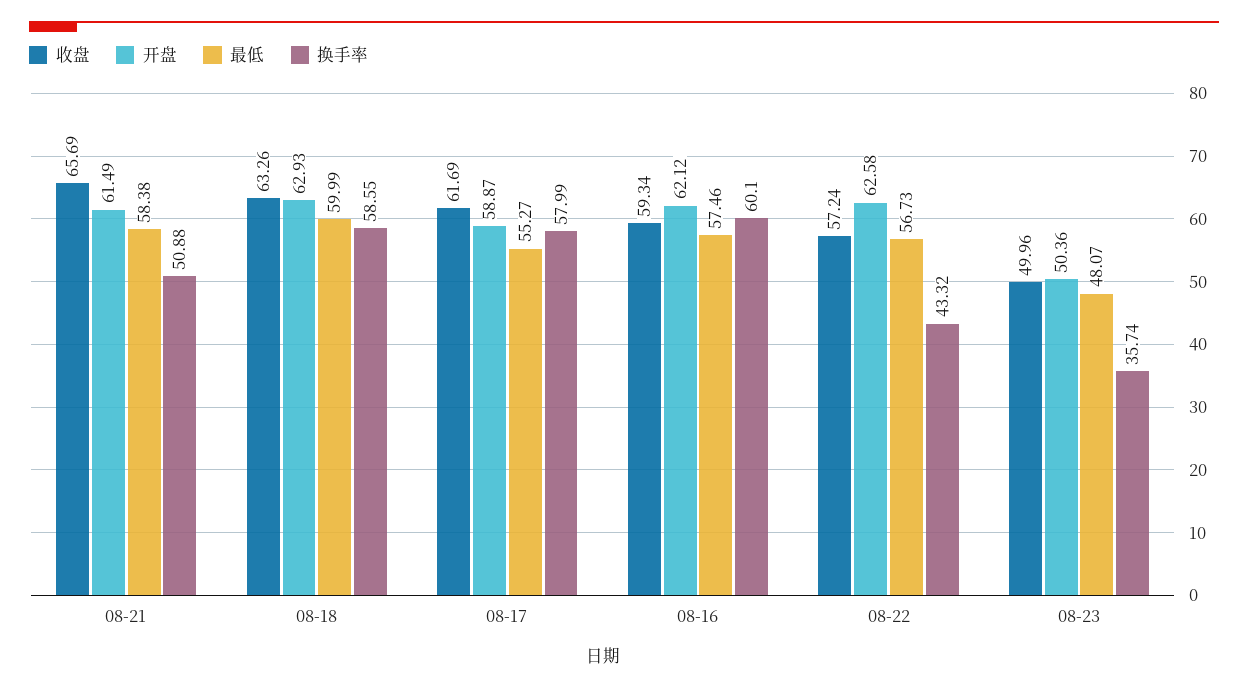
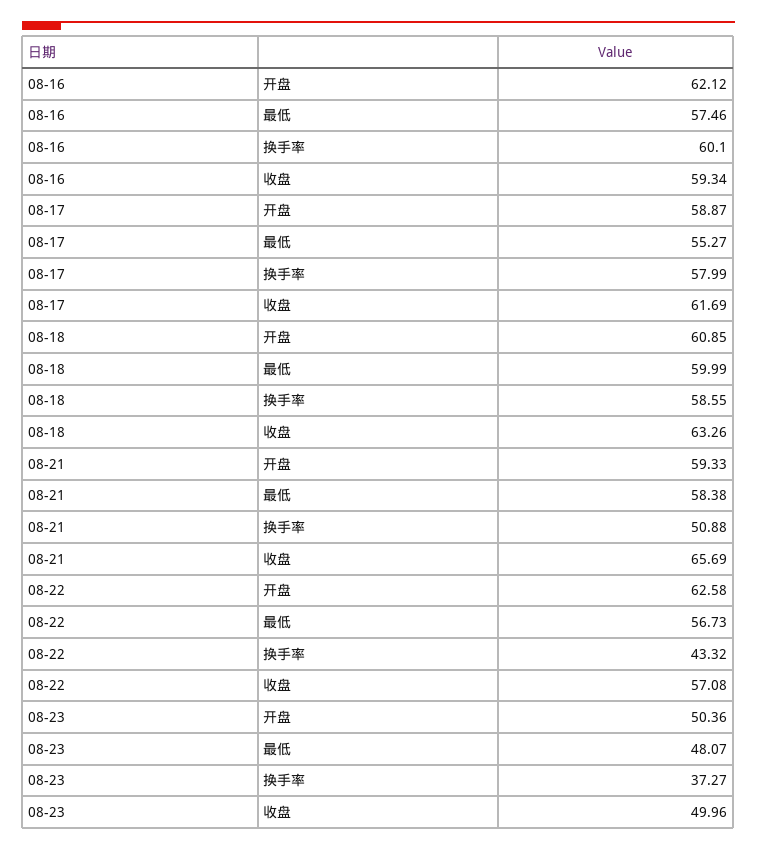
开盘, 08-21: 61.49 -> 59.33
开盘, 08-18: 62.93 -> 60.85
收盘, 08-22: 57.24 -> 57.08
换手率, 08-23: 35.74 -> 37.27

